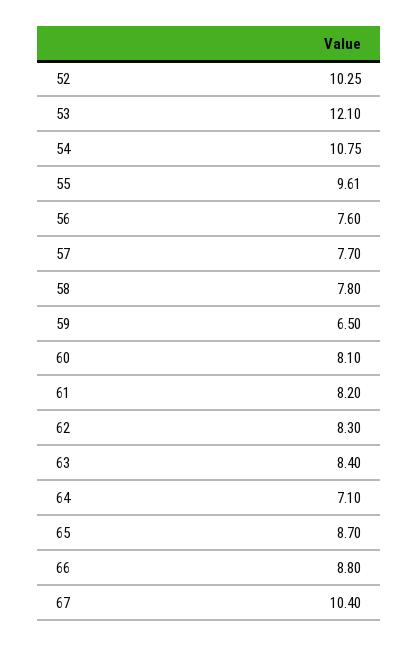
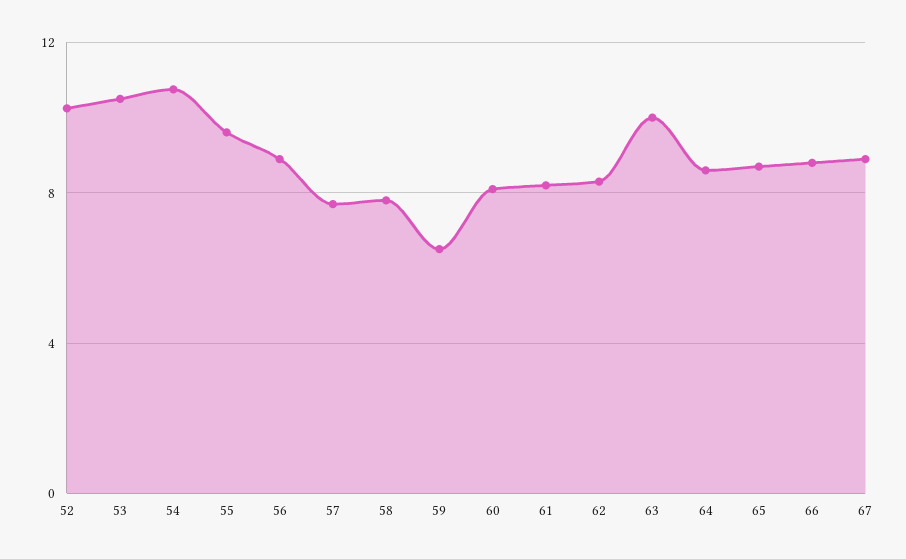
53: 12.1 -> 10.5
56: 7.6 -> 9
63: 8.4 -> 10
64: 7.1 -> 8.5
67: 10.4 -> 9

